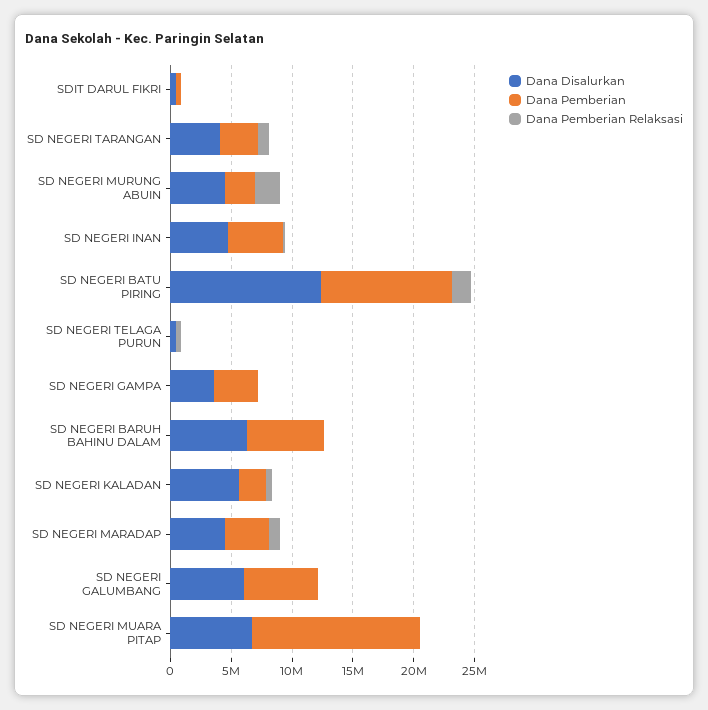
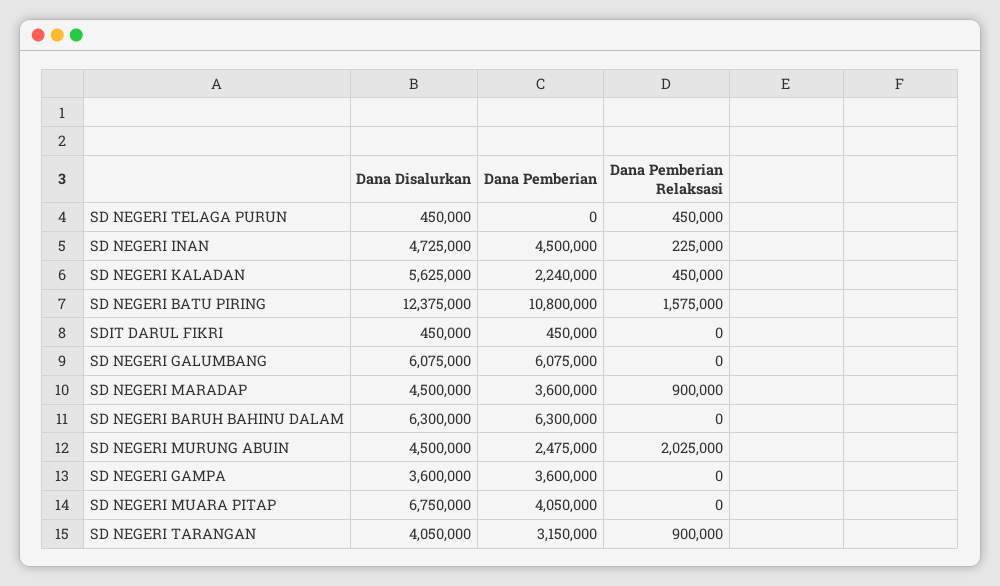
Dana Pemberian, SD NEGERI MUARA PITAP: 14000000 -> 4050000

